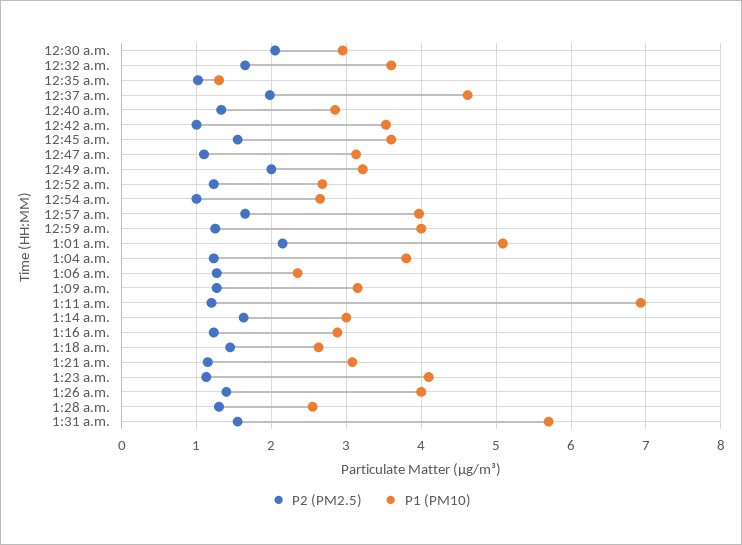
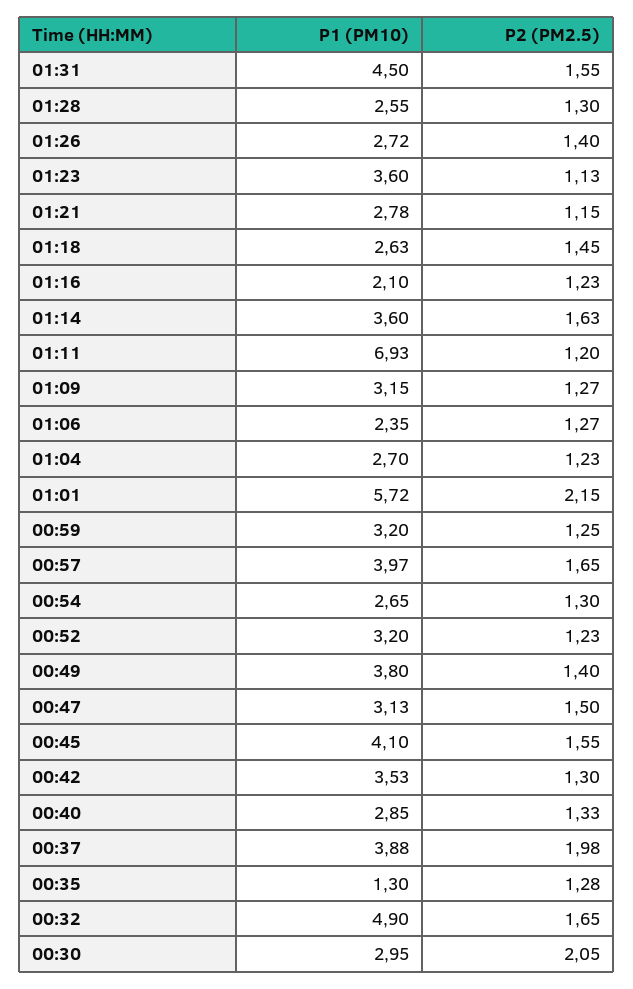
P1 (PM10), 12:32 a.m.: 3.6 -> 4.9
P2 (PM2.5), 12:35 a.m.: 1 -> 1.28
P1 (PM10), 12:37 a.m.: 4.6 -> 3.88
P2 (PM2.5), 12:42 a.m.: 1 -> 1.3
P1 (PM10), 12:45 a.m.: 3.6 -> 4.1
P2 (PM2.5), 12:47 a.m.: 1.1 -> 1.5
P2 (PM2.5), 12:49 a.m.: 2 -> 1.4
P1 (PM10), 12:49 a.m.: 3.2 -> 3.8
P1 (PM10), 12:52 a.m.: 2.7 -> 3.2
P2 (PM2.5), 12:54 a.m.: 1 -> 1.3
P1 (PM10), 12:59 a.m.: 4 -> 3.2
P1 (PM10), 1:01 a.m.: 5.1 -> 5.72
P1 (PM10), 1:04 a.m.: 3.8 -> 2.7
P1 (PM10), 1:14 a.m.: 3 -> 3.6
P1 (PM10), 1:16 a.m.: 2.9 -> 2.1
P1 (PM10), 1:21 a.m.: 3.1 -> 2.78
P1 (PM10), 1:23 a.m.: 4.1 -> 3.6
P1 (PM10), 1:26 a.m.: 4 -> 2.72
P1 (PM10), 1:31 a.m.: 5.7 -> 4.5

